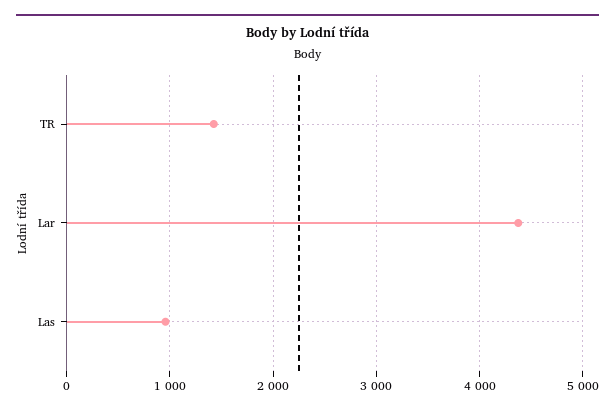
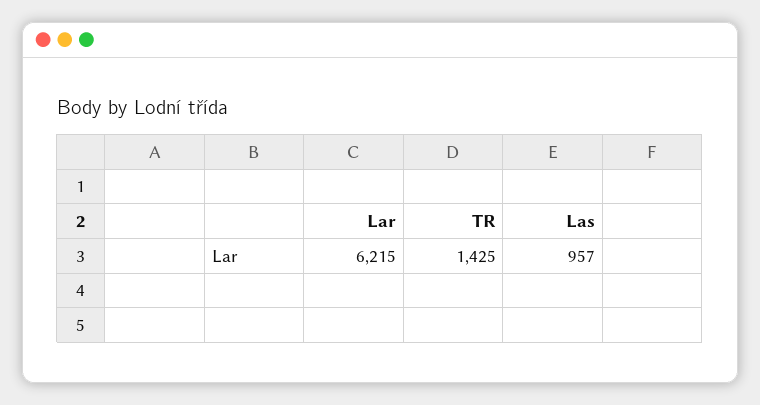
Lar: 4400 -> 6215

